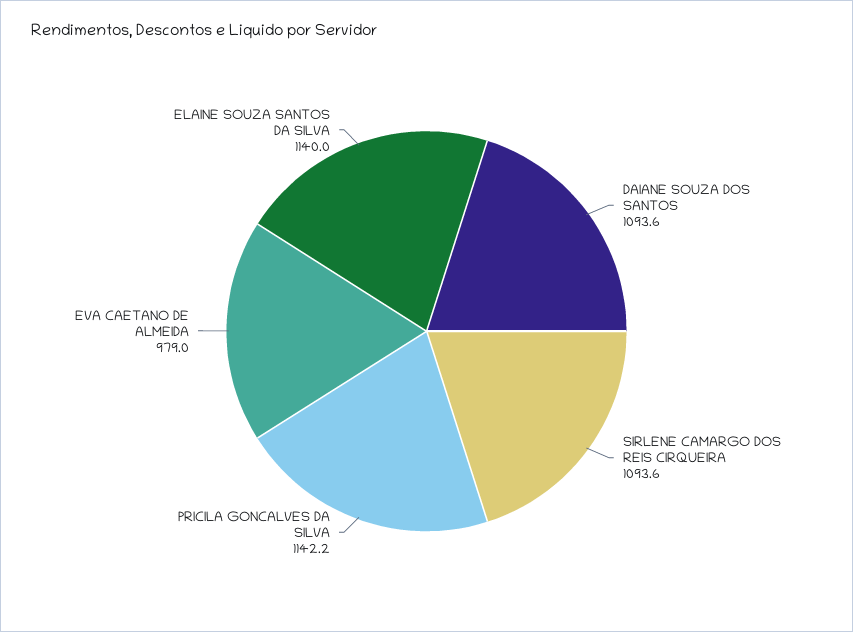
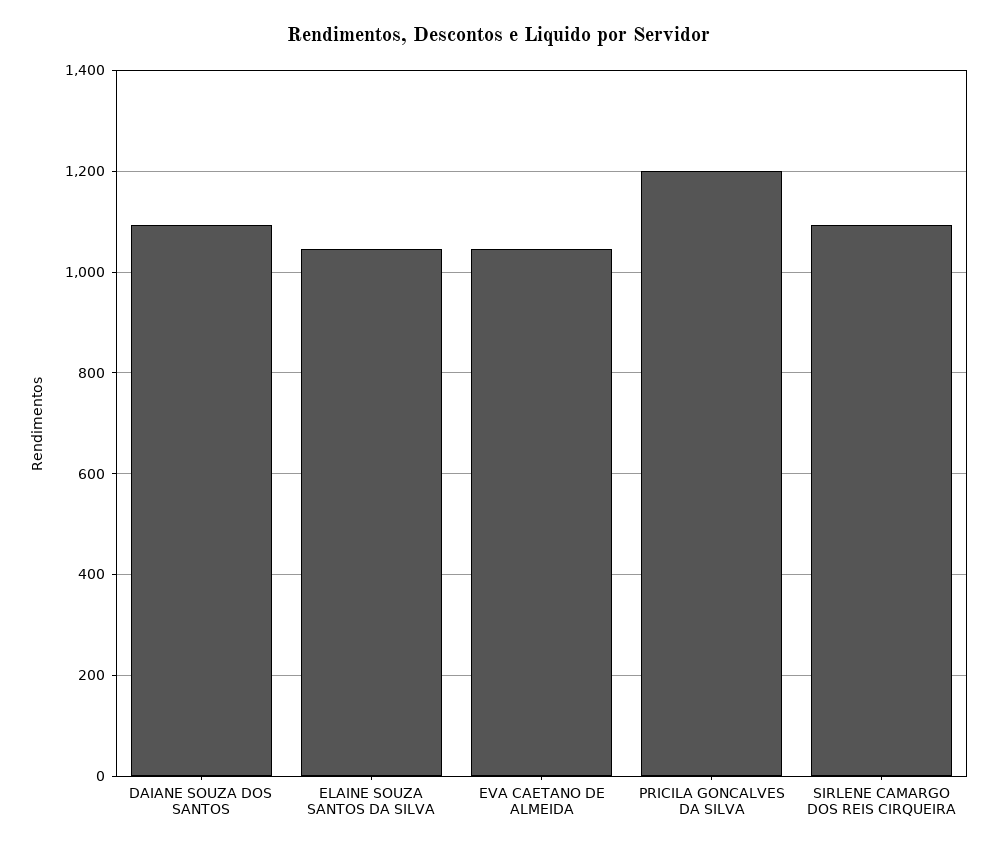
PRICILA GONCALVES DA SILVA: 1142.2 -> 1200
EVA CAETANO DE ALMEIDA: 979 -> 1040
ELAINE SOUZA SANTOS DA SILVA: 1140 -> 1040

